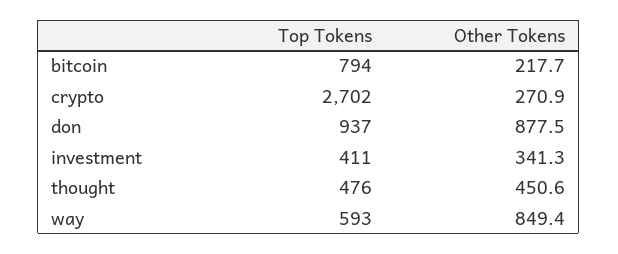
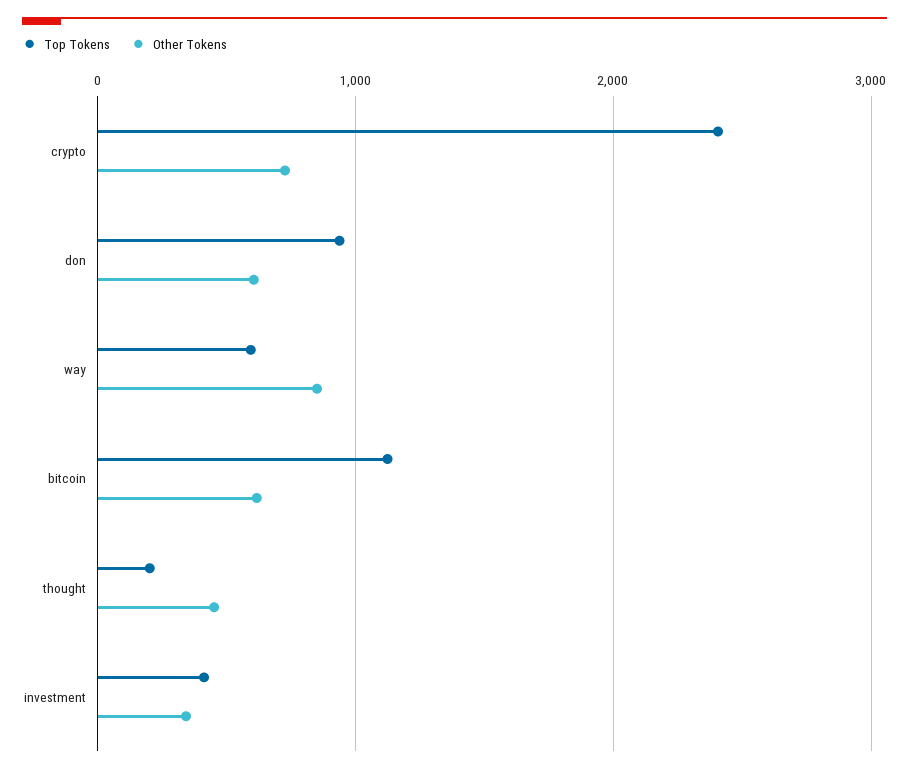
Top Tokens, bitcoin: 794 -> 1100
Other Tokens, bitcoin: 217.7 -> 600
Top Tokens, crypto: 2702 -> 2400
Other Tokens, crypto: 270.9 -> 700
Other Tokens, don: 877.5 -> 600
Top Tokens, thought: 476 -> 200

